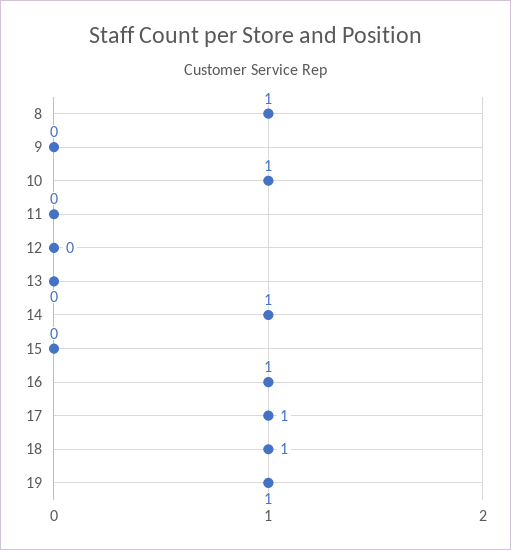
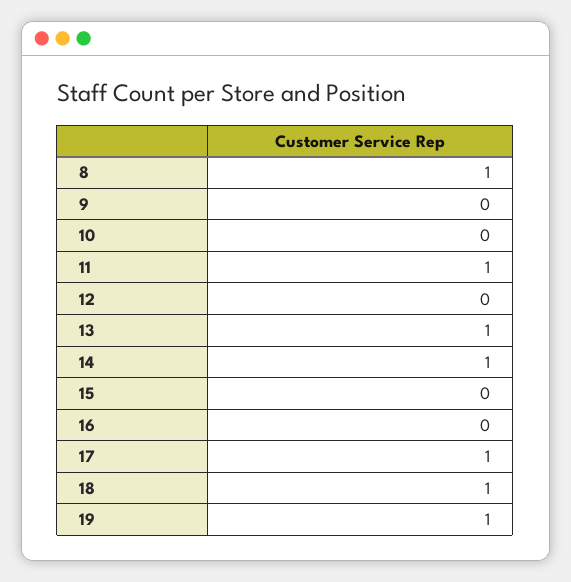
10: 1 -> 0
11: 0 -> 1
13: 0 -> 1
16: 1 -> 0

